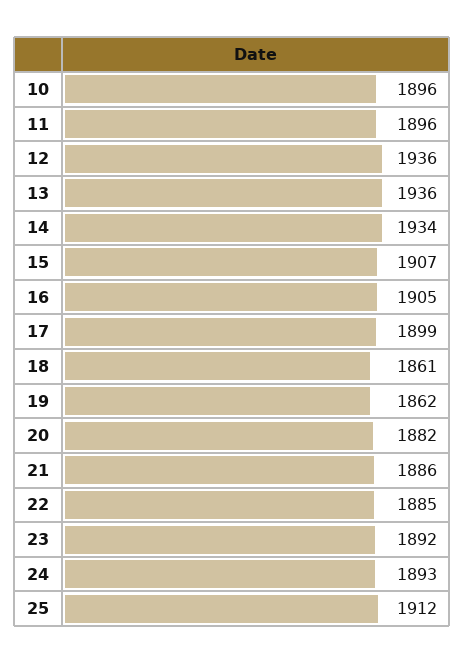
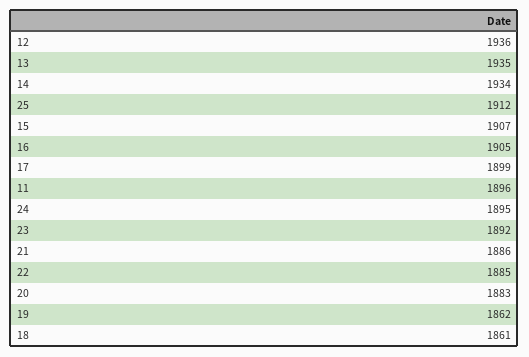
10: 1896 -> none
13: 1936 -> 1935
20: 1882 -> 1883
24: 1893 -> 1895

